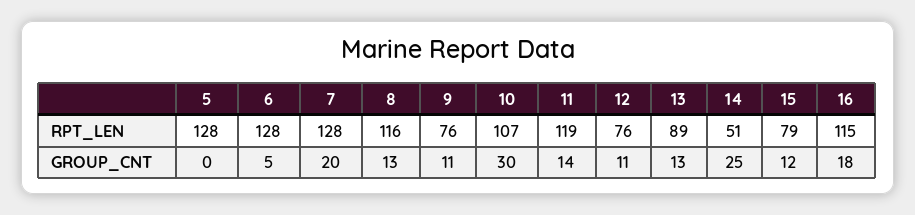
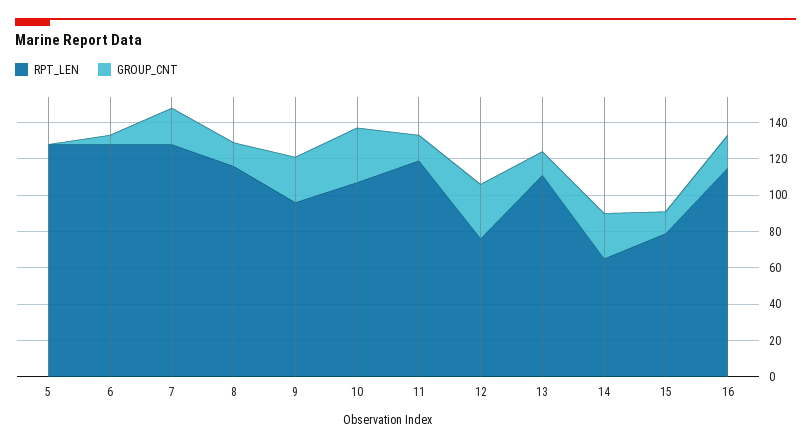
RPT_LEN, 9: 76 -> 95
RPT_LEN, 13: 89 -> 110
RPT_LEN, 14: 51 -> 65
GROUP_CNT, 9: 11 -> 25
GROUP_CNT, 12: 11 -> 30

